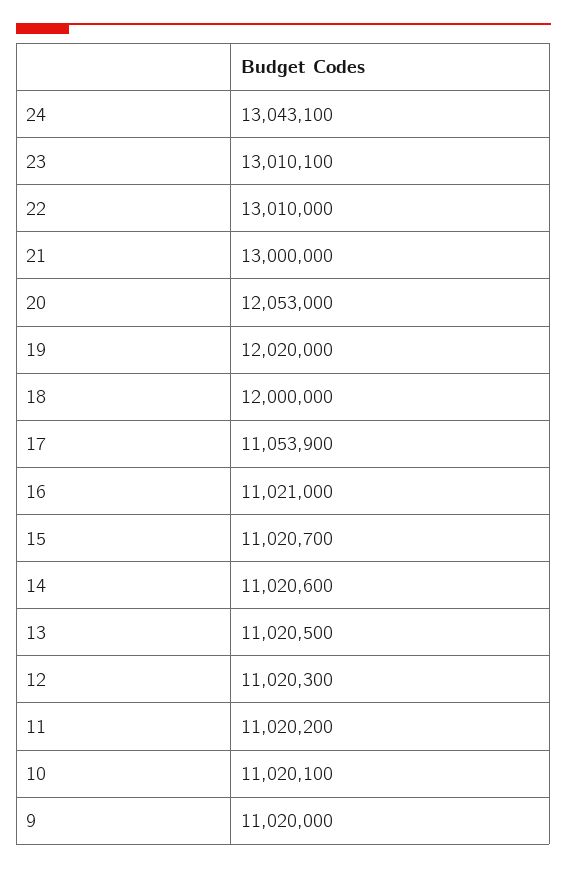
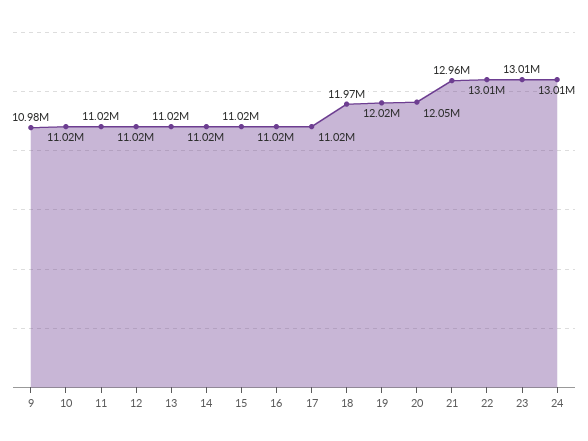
24: 13043100 -> 13010000
21: 13000000 -> 12960000
18: 12000000 -> 11970000
17: 11053900 -> 11020000
9: 11020000 -> 10980000

